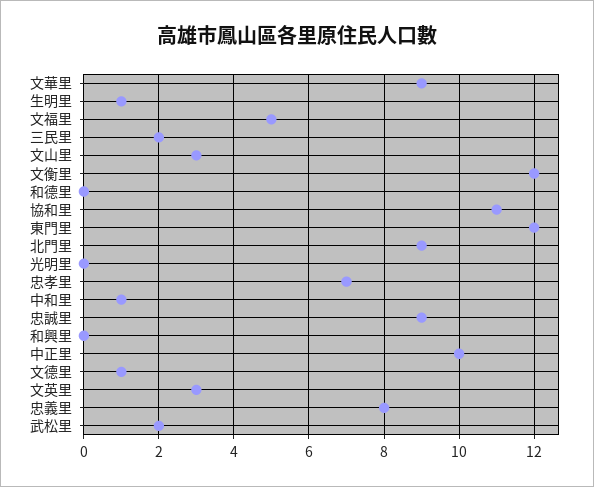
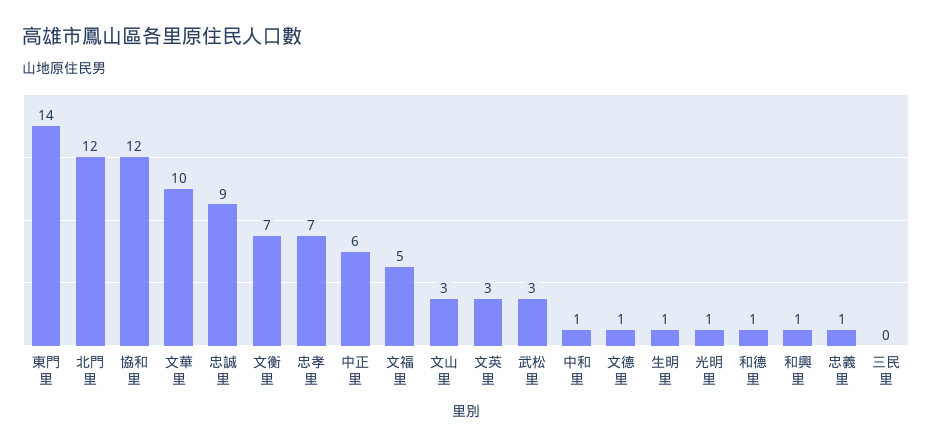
文華里: 9 -> 10
三民里: 2 -> 0
文衡里: 12 -> 7
和德里: 0 -> 1
協和里: 11 -> 12
東門里: 12 -> 14
北門里: 9 -> 12
光明里: 0 -> 1
和興里: 0 -> 1
中正里: 10 -> 6
忠義里: 8 -> 1
武松里: 2 -> 3

